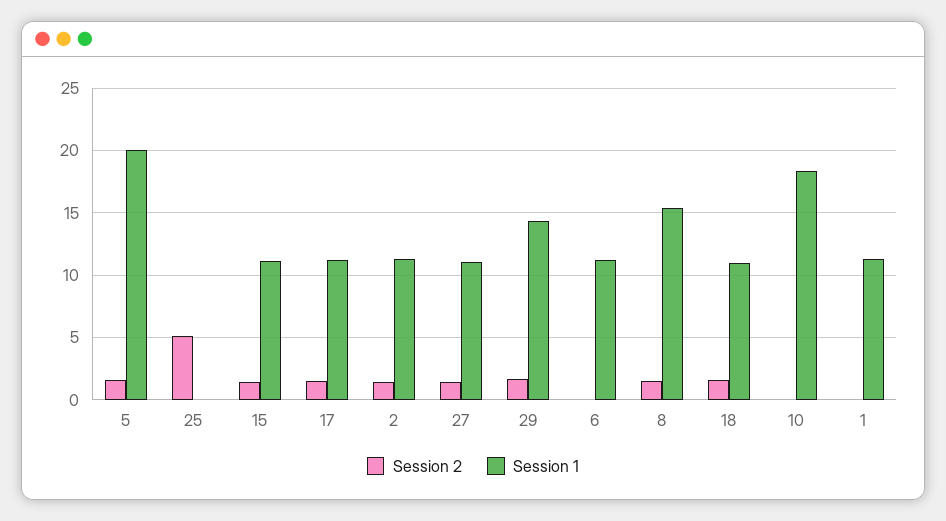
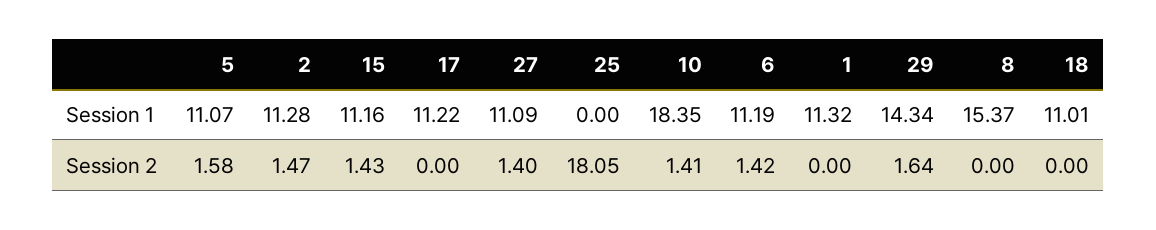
Session 1, 5: 20 -> 11.07
Session 2, 25: 5 -> 18.05
Session 2, 17: 1.5 -> 0
Session 2, 6: 0 -> 1.42
Session 2, 8: 1.5 -> 0
Session 2, 18: 1.5 -> 0
Session 2, 10: 0 -> 1.41

